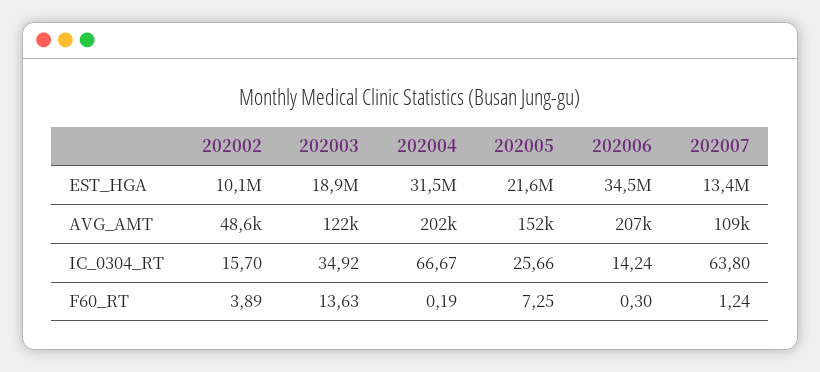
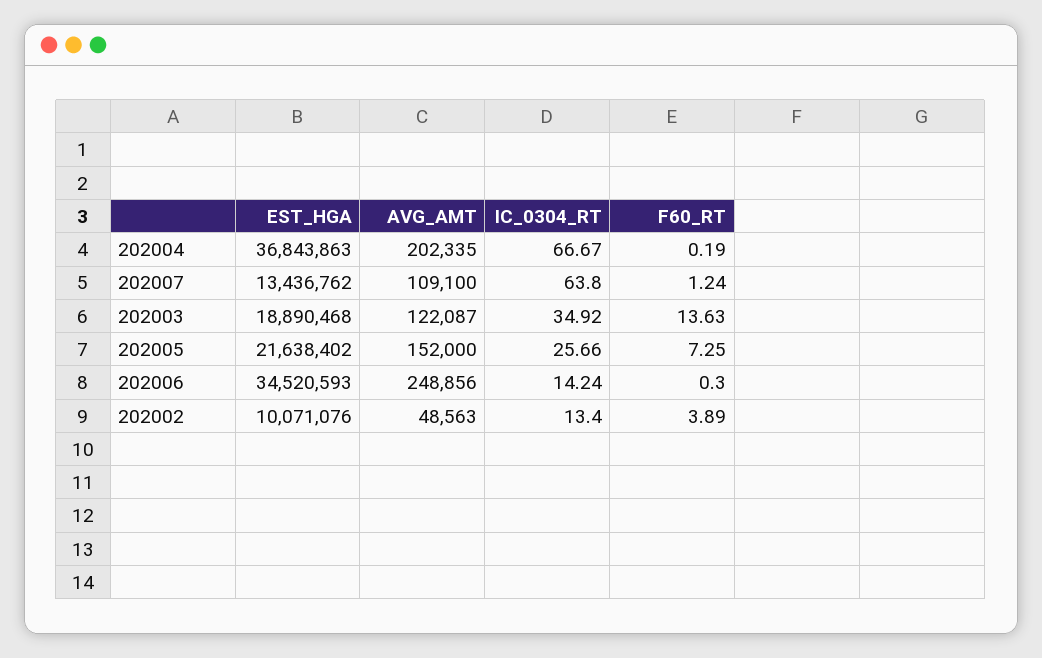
202004, EST_HGA: 31500000 -> 36843863
202006, AVG_AMT: 207000 -> 248856
202002, IC_0304_RT: 15.7 -> 13.4

